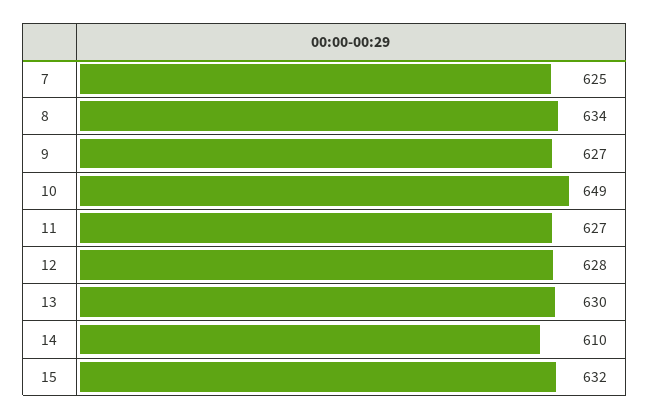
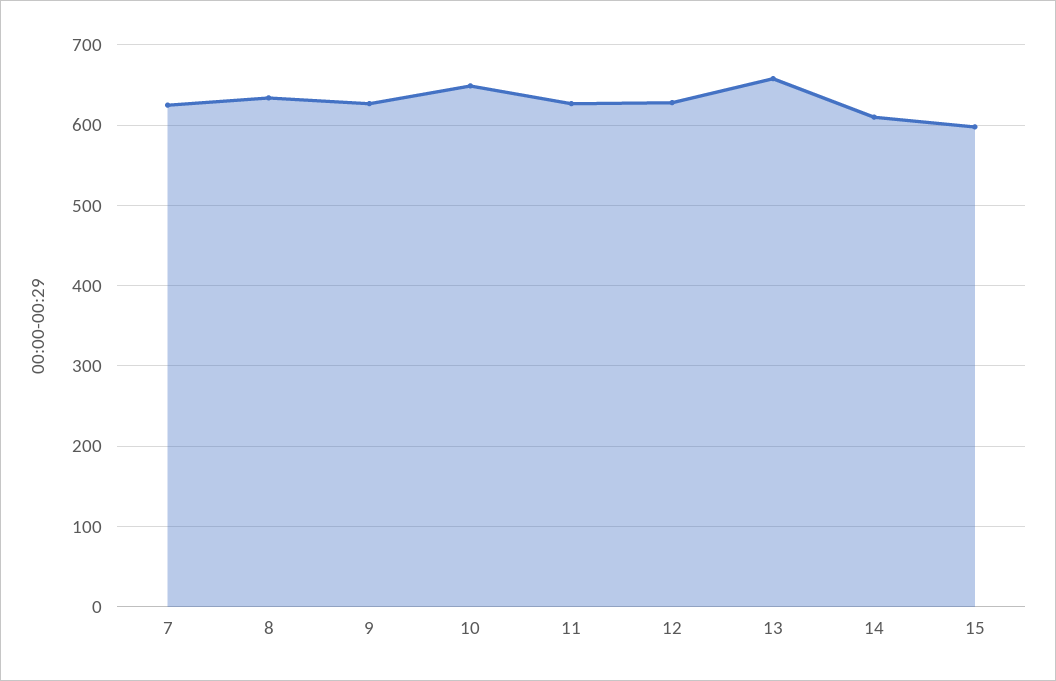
13: 630 -> 660
15: 632 -> 600

